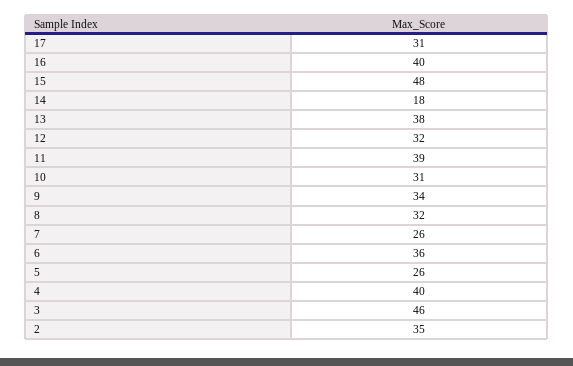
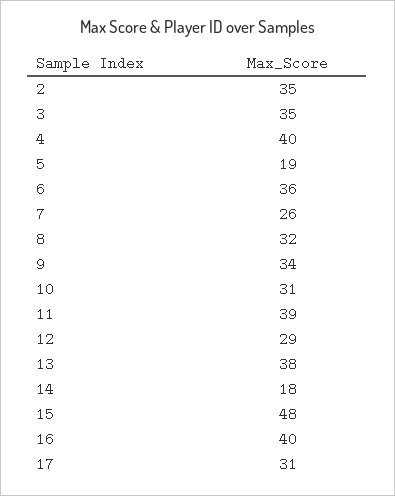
12: 32 -> 29
5: 26 -> 19
3: 46 -> 35

